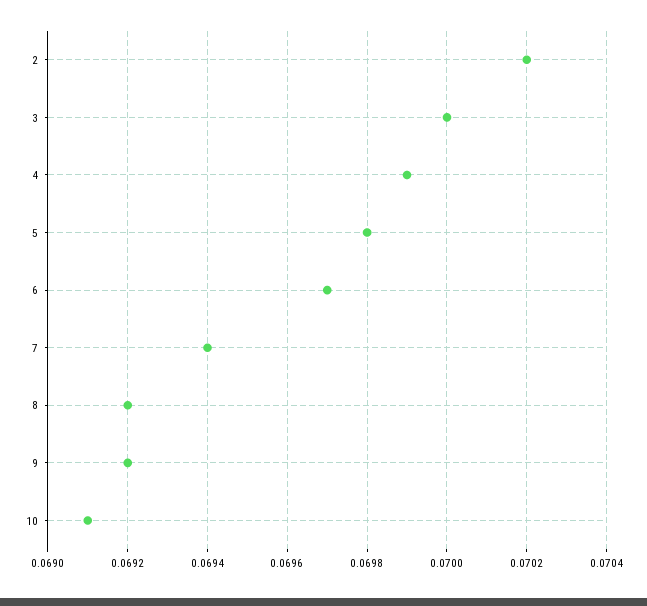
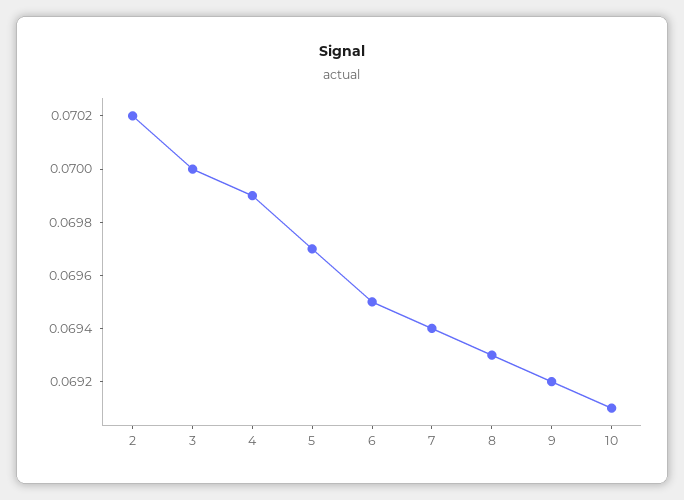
5: 0.0698 -> 0.0697
6: 0.0697 -> 0.0695
8: 0.0692 -> 0.0693

